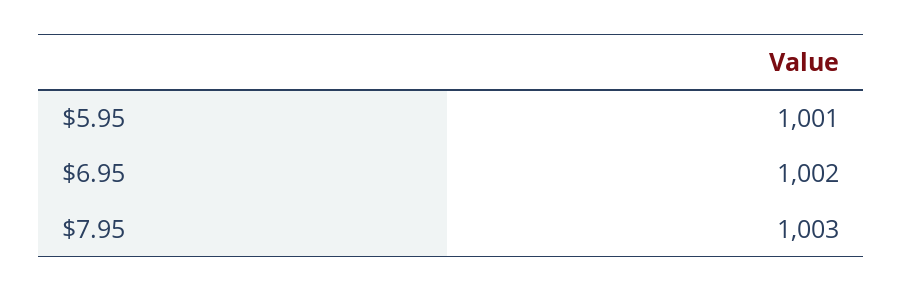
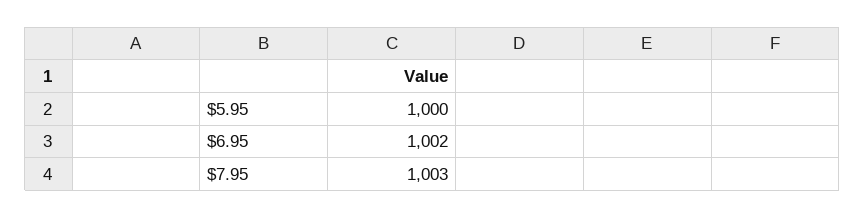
$5.95: 1001 -> 1000

